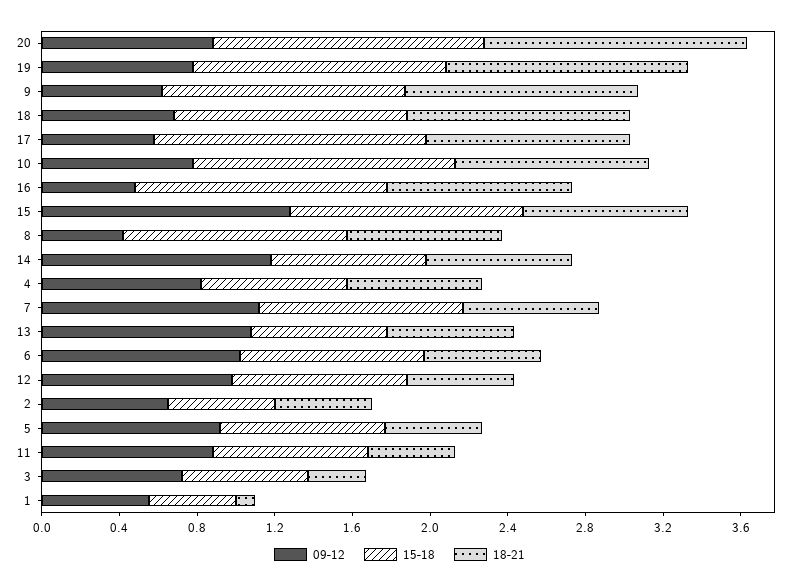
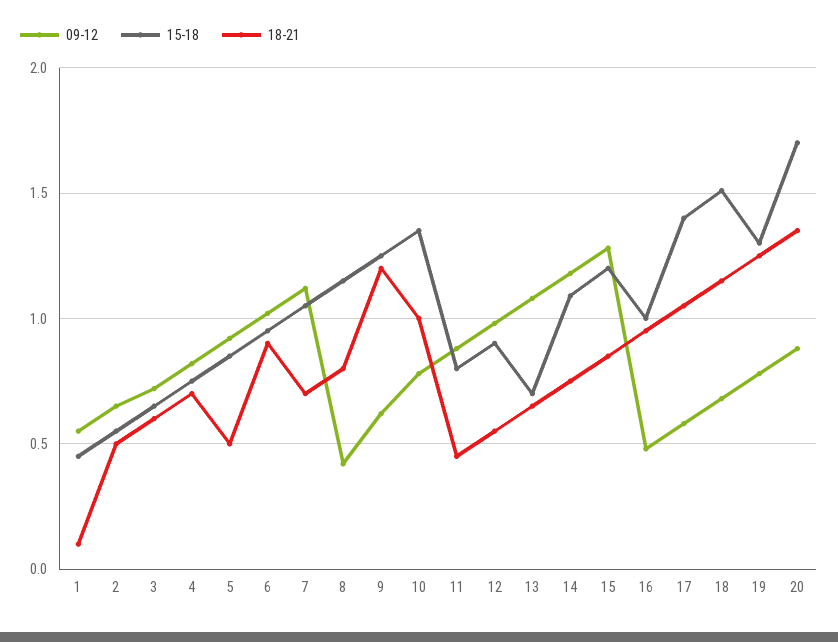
15-18, 20: 1.4 -> 1.7
15-18, 18: 1.2 -> 1.5
15-18, 16: 1.3 -> 1
15-18, 14: 0.8 -> 1.1
18-21, 6: 0.6 -> 0.9
18-21, 3: 0.3 -> 0.6

